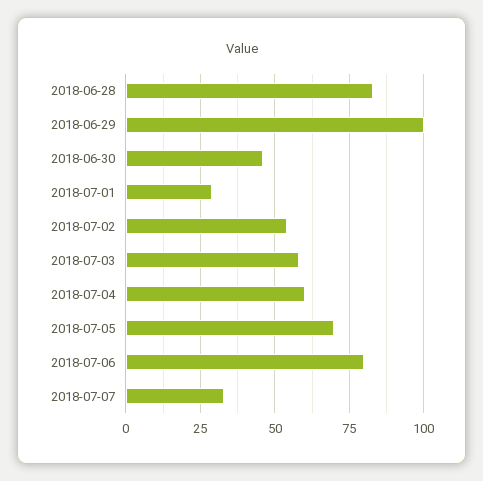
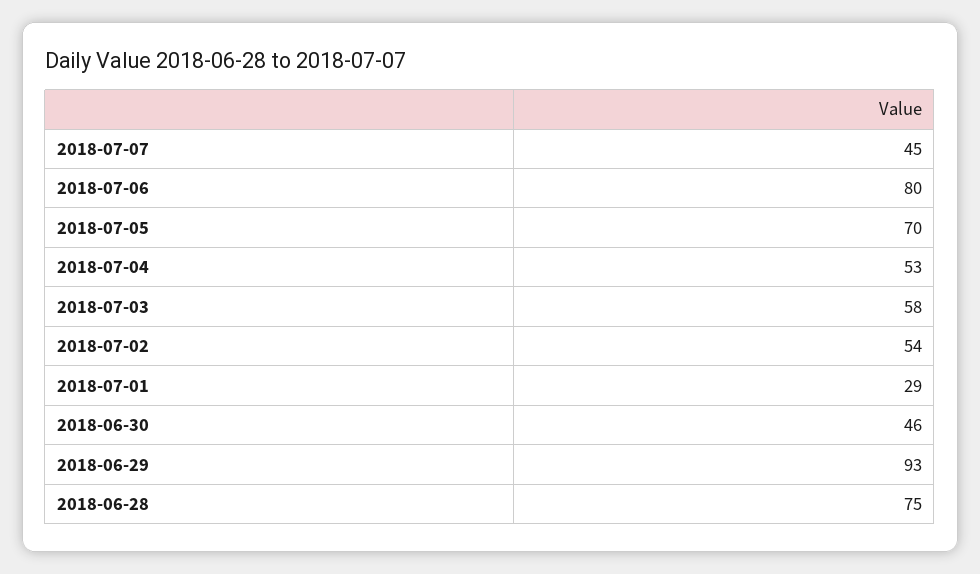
2018-06-28: 82.5 -> 75
2018-06-29: 100 -> 93
2018-07-04: 60 -> 53
2018-07-07: 32.5 -> 45

